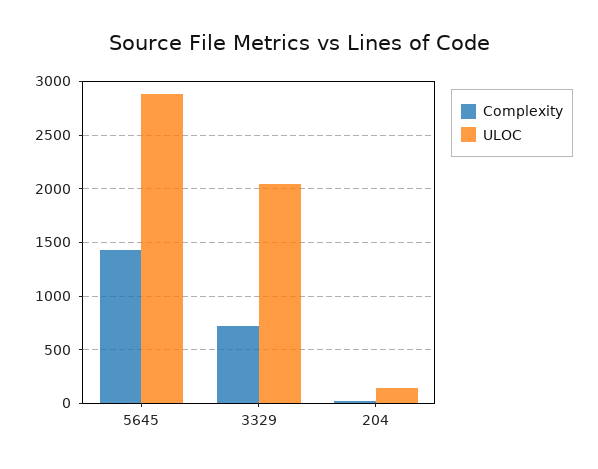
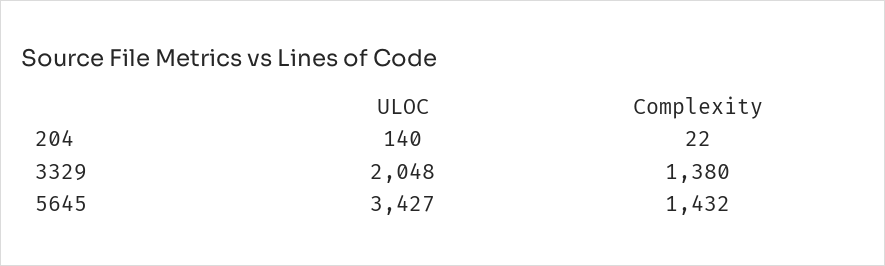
ULOC, 5645: 2900 -> 3427
Complexity, 3329: 700 -> 1380

